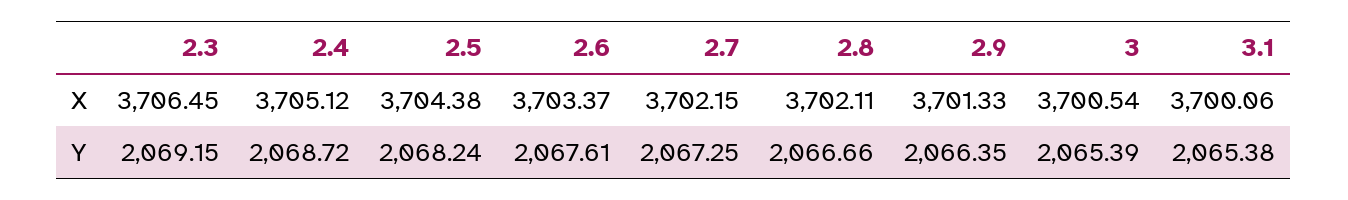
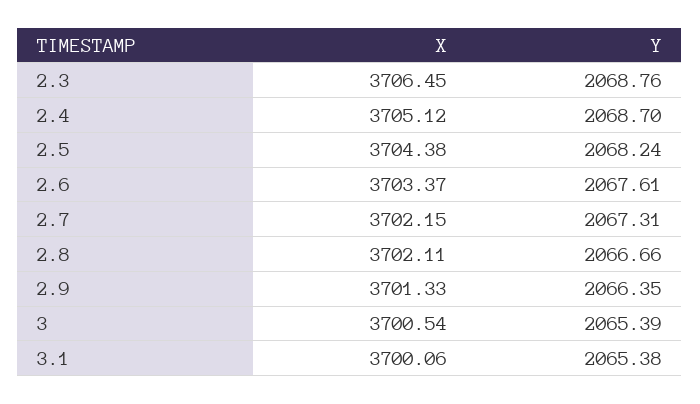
2.3, Y: 2069.15 -> 2068.76
2.4, Y: 2068.72 -> 2068.7
2.7, Y: 2067.25 -> 2067.31

